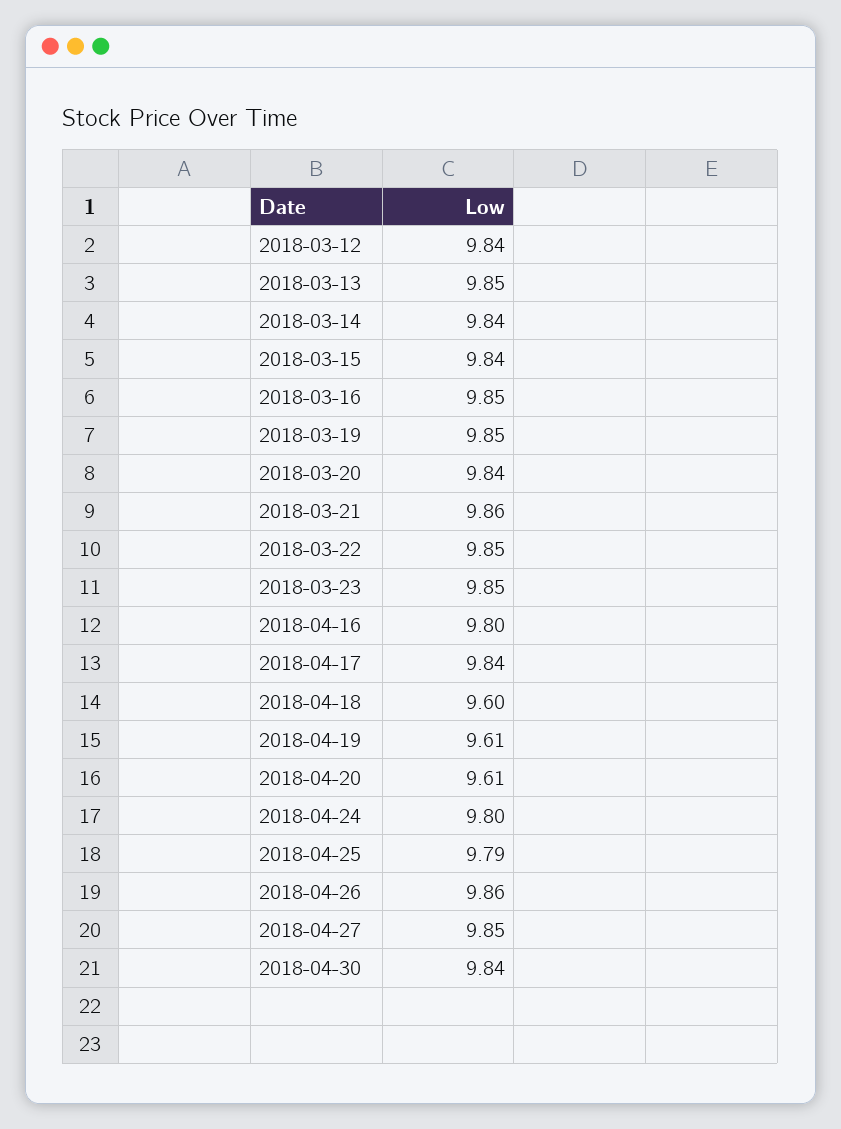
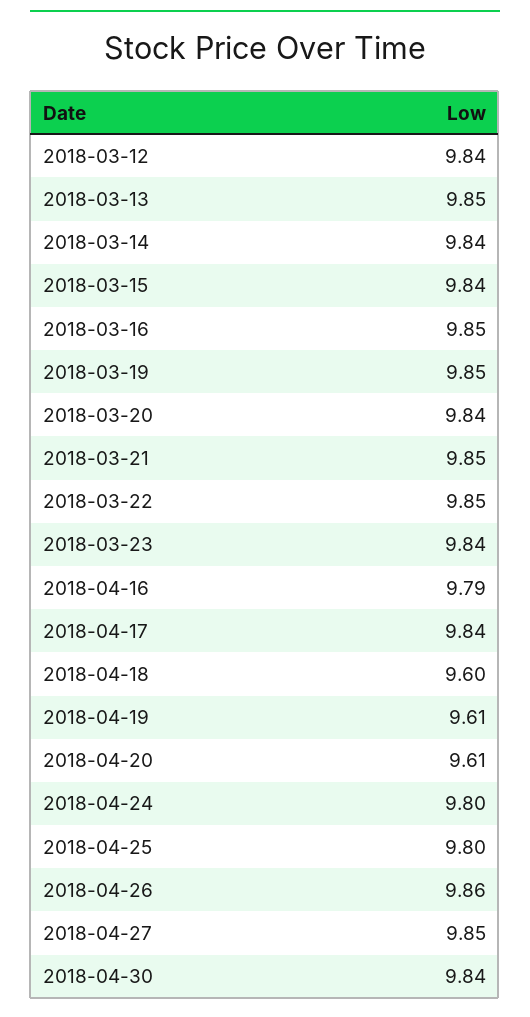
2018-03-21: 9.86 -> 9.85
2018-03-23: 9.85 -> 9.84
2018-04-16: 9.8 -> 9.79
2018-04-25: 9.79 -> 9.8

